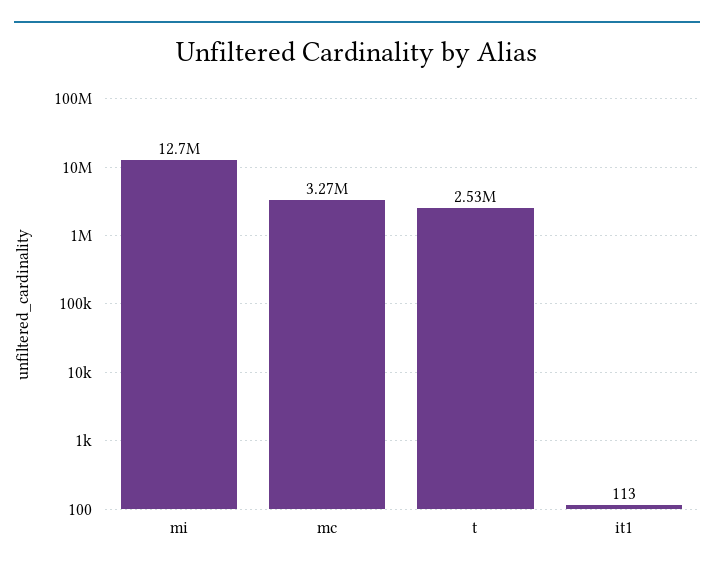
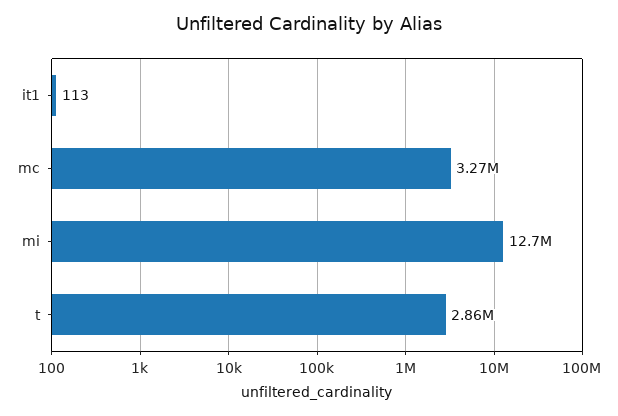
t: 2530000 -> 2860000

